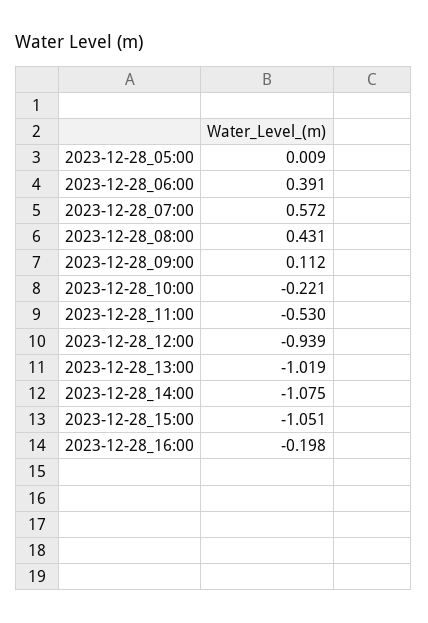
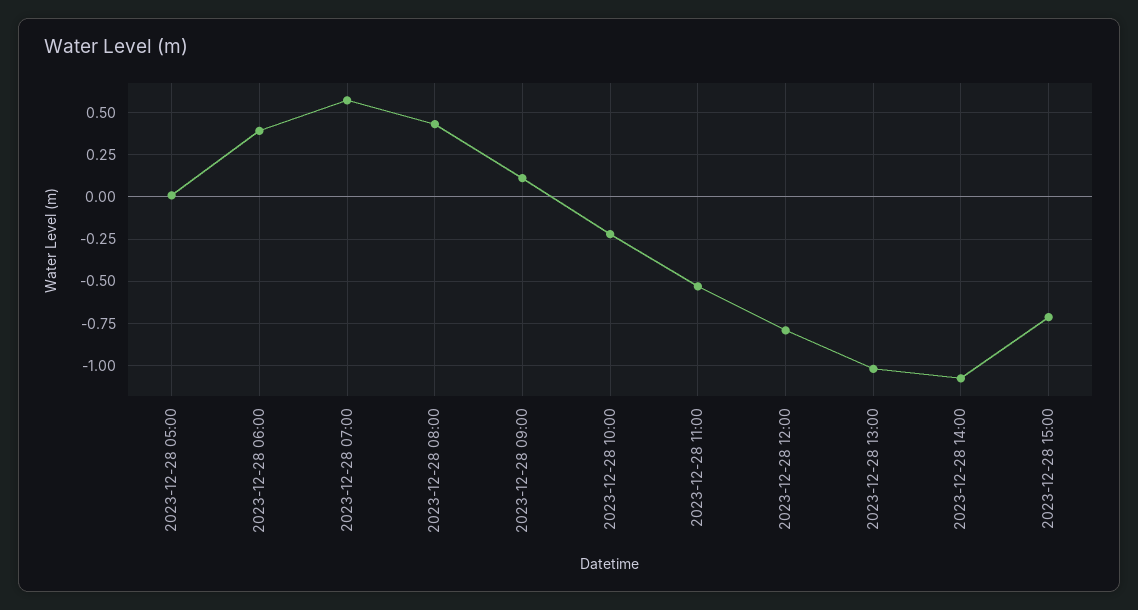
2023-12-28_12:00: -0.939 -> -0.8
2023-12-28_15:00: -1.051 -> -0.7
2023-12-28_16:00: -0.198 -> none

